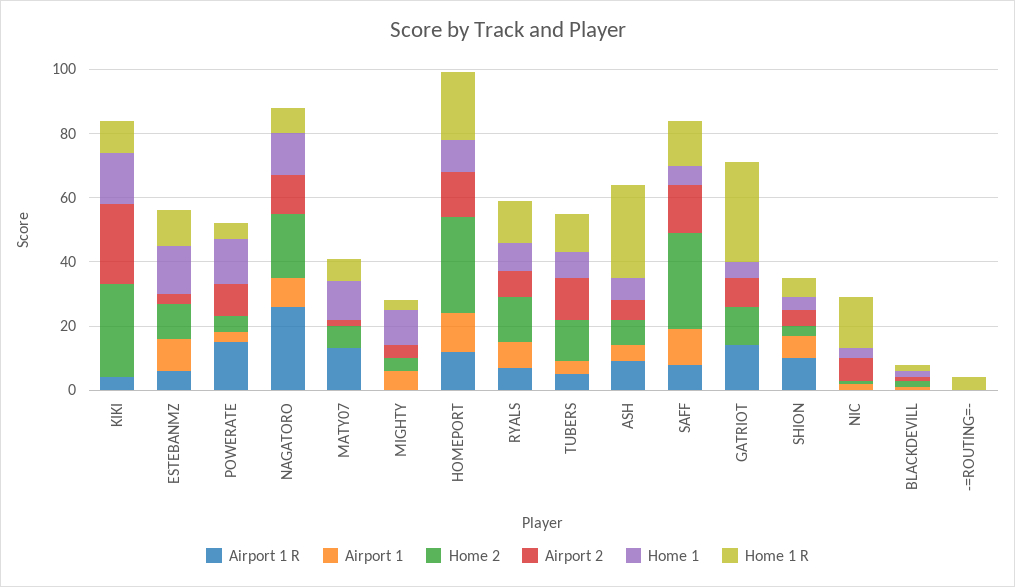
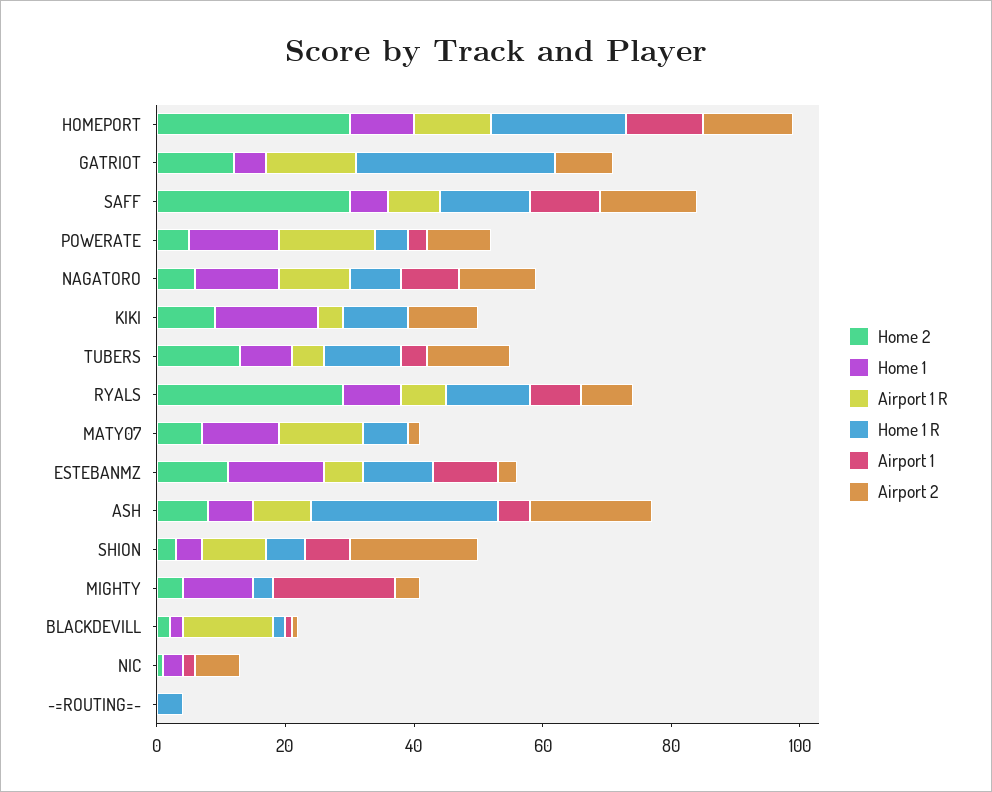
Home 2, KIKI: 30 -> 10
Airport 2, KIKI: 25 -> 10
Airport 1 R, NAGATORO: 25 -> 10
Home 2, NAGATORO: 20 -> 5
Airport 1, MIGHTY: 5 -> 20
Home 2, RYALS: 15 -> 30
Airport 2, ASH: 5 -> 20
Airport 2, SHION: 5 -> 20
Home 1 R, NIC: 15 -> 0
Airport 1 R, BLACKDEVILL: 0 -> 15

